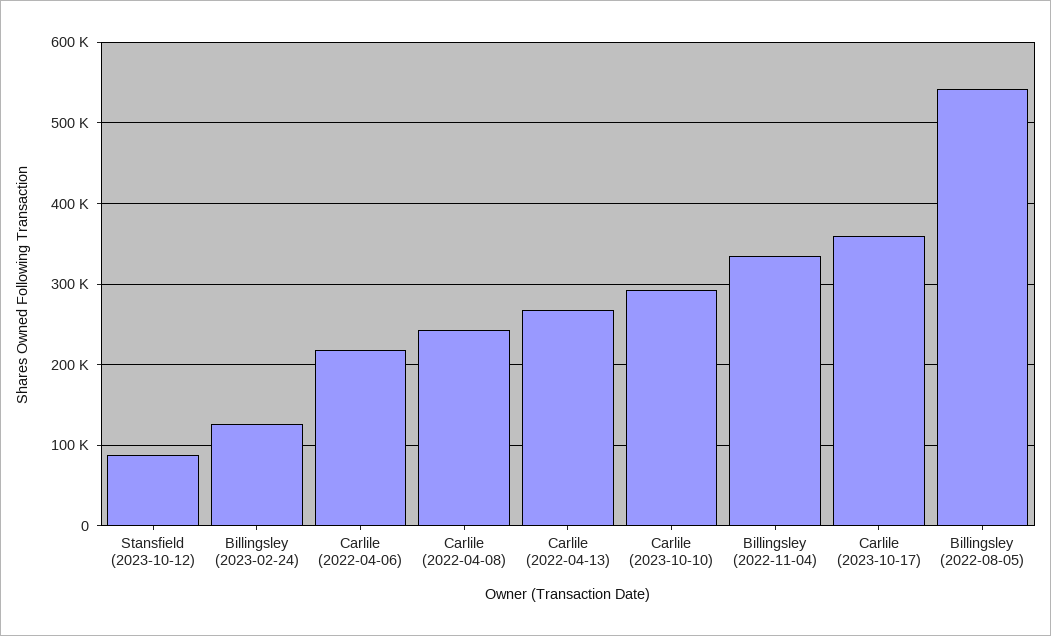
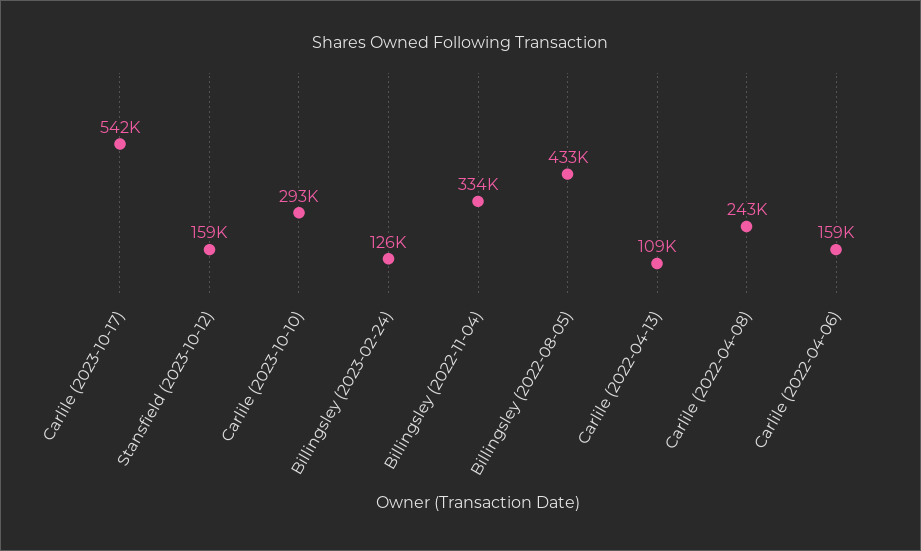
Stansfield (2023-10-12): 90000 -> 159000
Carlile (2022-04-06): 220000 -> 159000
Carlile (2022-04-13): 270000 -> 109000
Carlile (2023-10-17): 360000 -> 542000
Billingsley (2022-08-05): 540000 -> 433000

